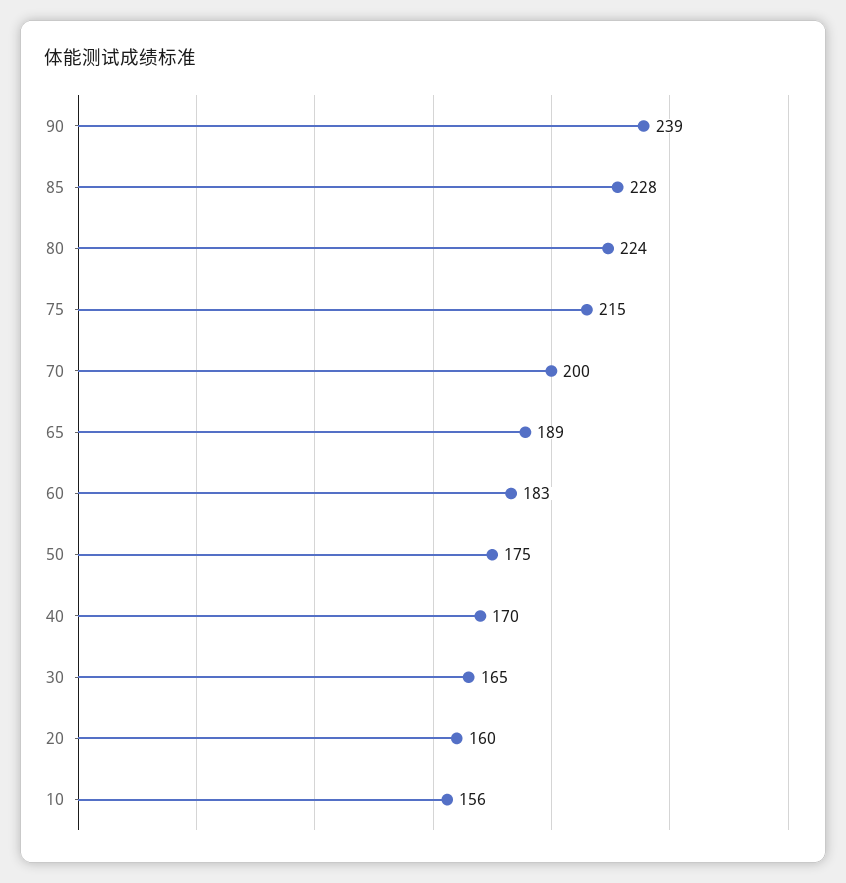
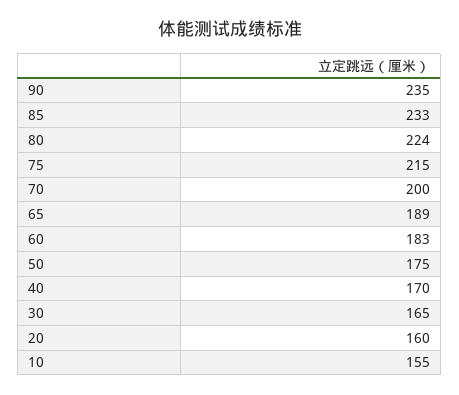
90: 239 -> 235
85: 228 -> 233
10: 156 -> 155

